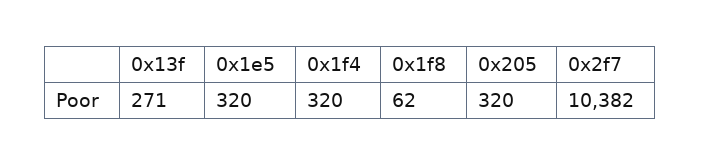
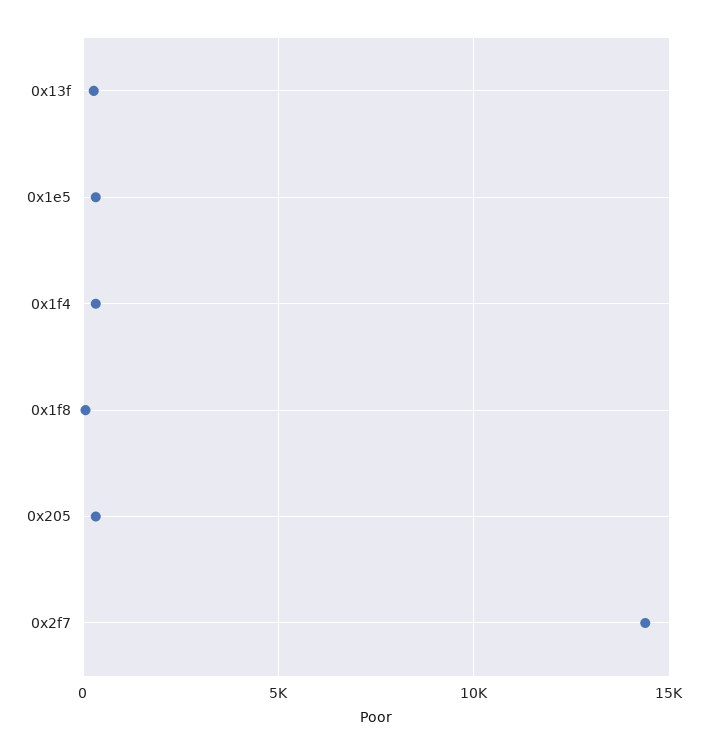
0x2f7: 10382 -> 14500

